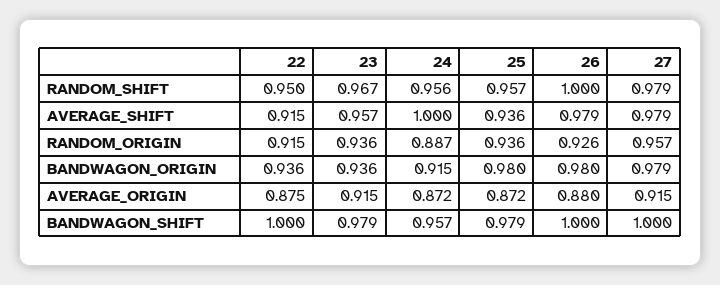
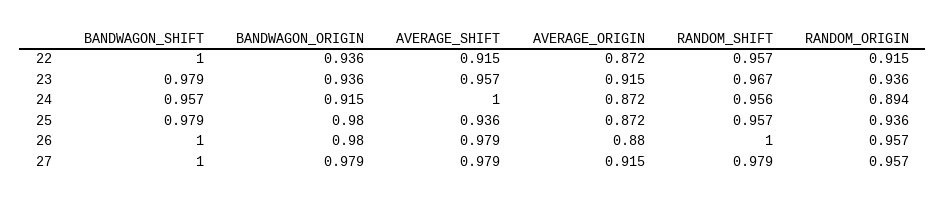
22, RANDOM_SHIFT: 0.95 -> 0.957
24, RANDOM_ORIGIN: 0.887 -> 0.894
26, RANDOM_ORIGIN: 0.926 -> 0.957
22, AVERAGE_ORIGIN: 0.875 -> 0.872

